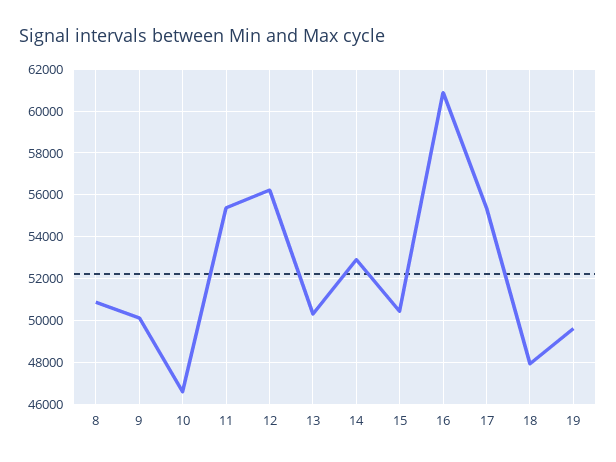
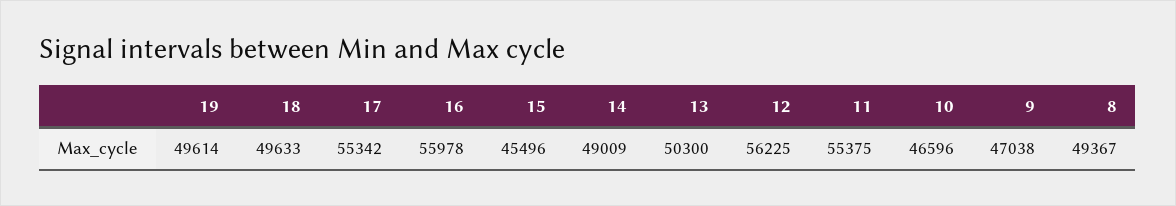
8: 51000 -> 49367
9: 50000 -> 47038
14: 53000 -> 49009
15: 50500 -> 45496
16: 61000 -> 55978
18: 48000 -> 49633

